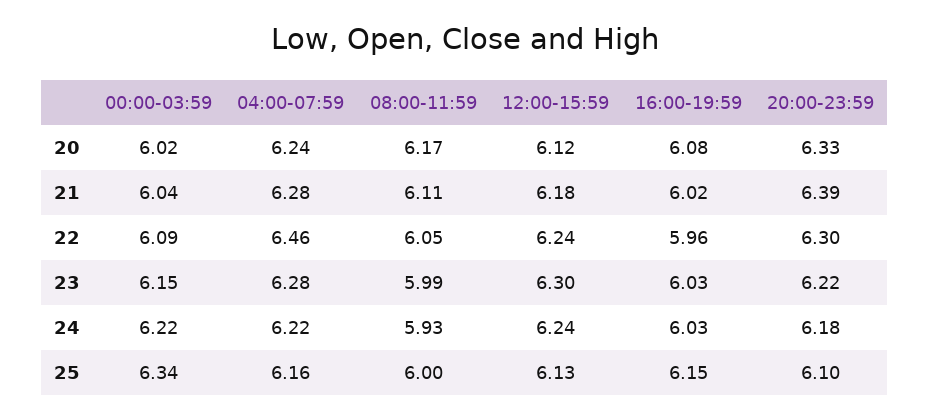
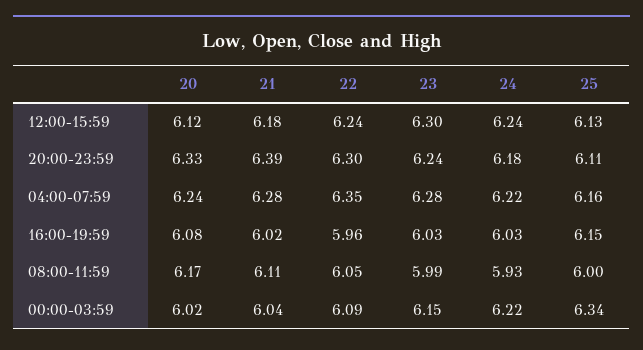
04:00-07:59, 22: 6.46 -> 6.35
20:00-23:59, 23: 6.22 -> 6.24
20:00-23:59, 25: 6.1 -> 6.11

